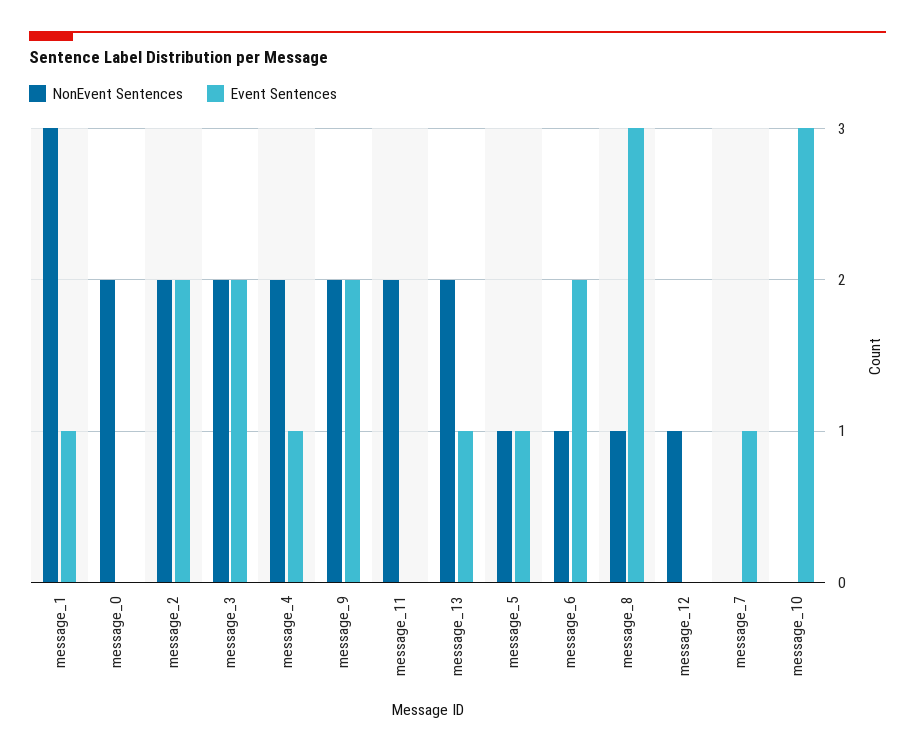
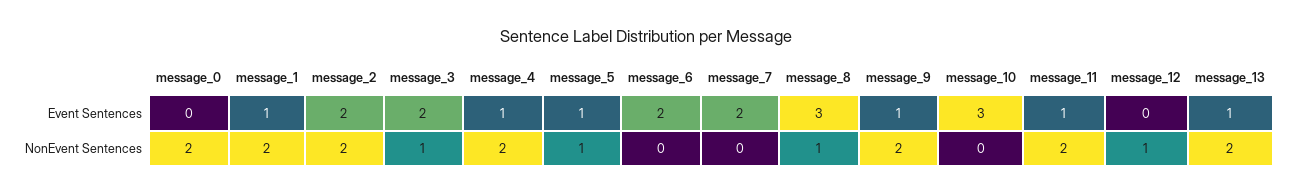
NonEvent Sentences, message_1: 3 -> 2
NonEvent Sentences, message_3: 2 -> 1
Event Sentences, message_9: 2 -> 1
Event Sentences, message_11: 0 -> 1
NonEvent Sentences, message_6: 1 -> 0
Event Sentences, message_7: 1 -> 2

